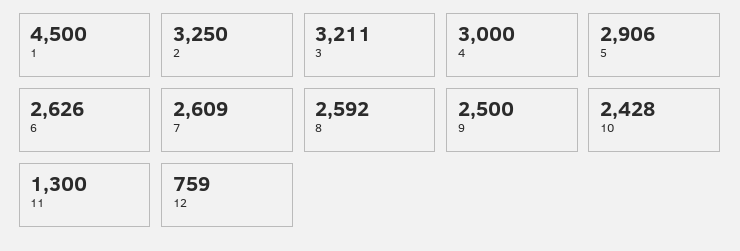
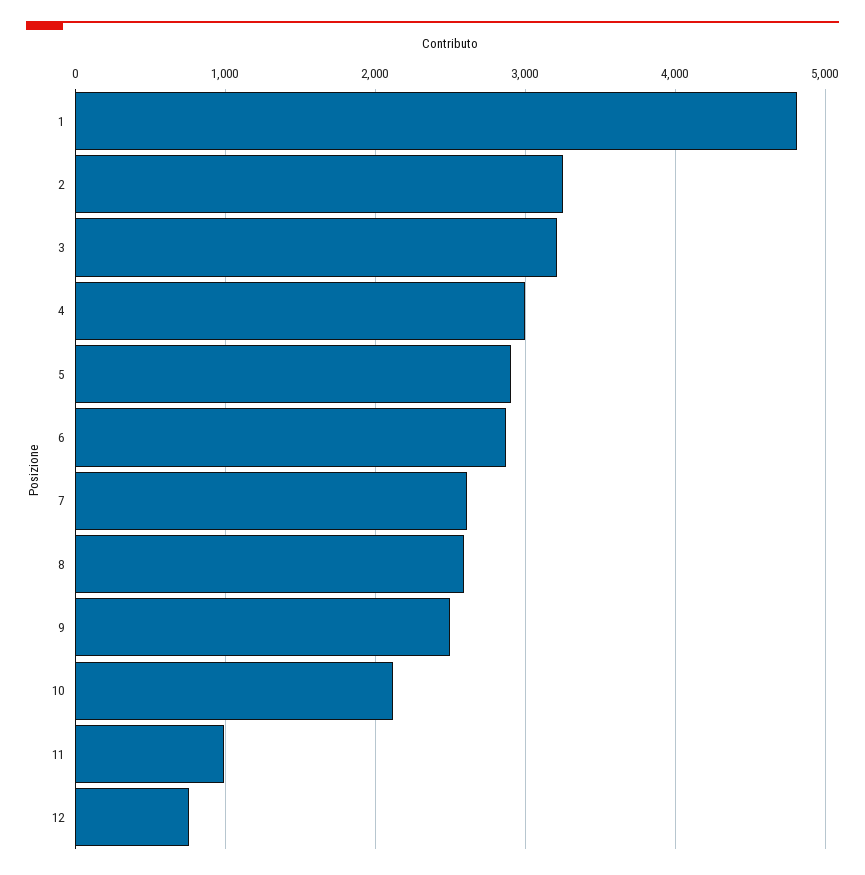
1: 4500 -> 4800
6: 2626 -> 2900
10: 2428 -> 2100
11: 1300 -> 1000

